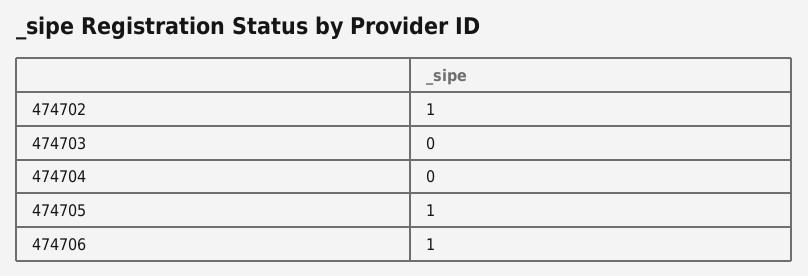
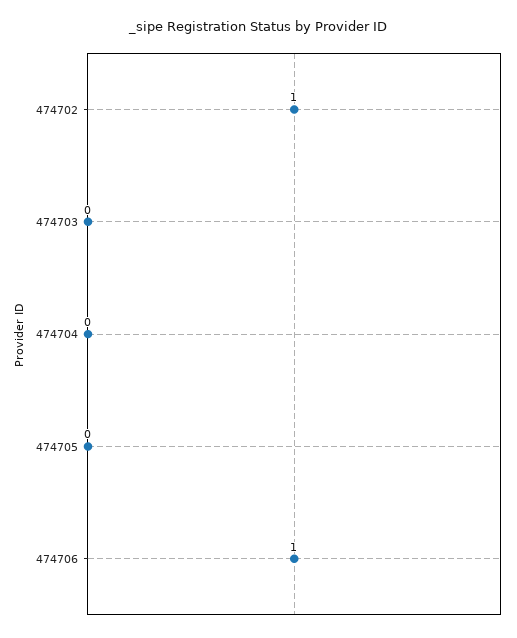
474705: 1 -> 0

